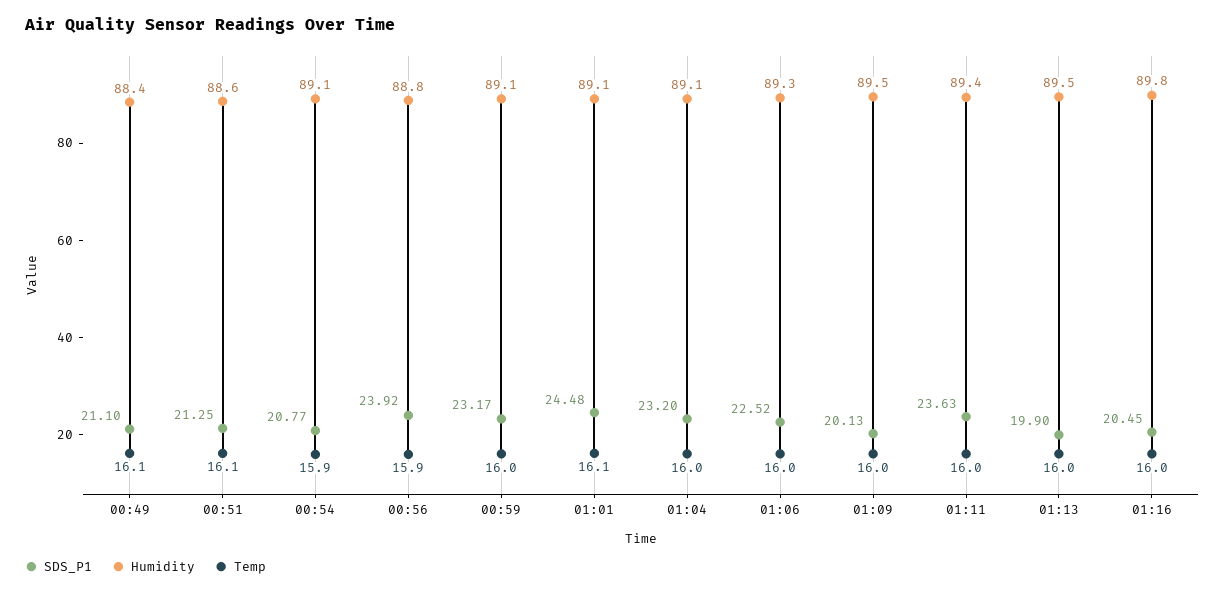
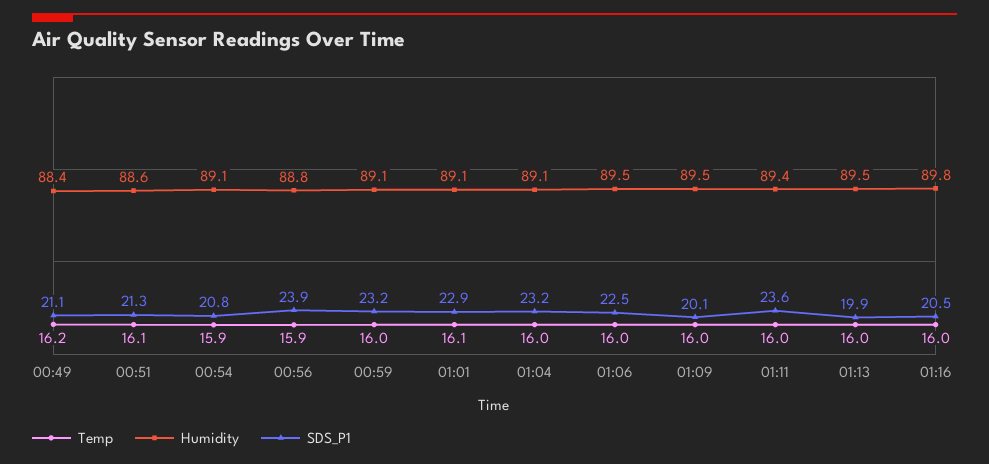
Temp, 00:49: 16.1 -> 16.2
SDS_P1, 01:01: 24.48 -> 22.9
Humidity, 01:06: 89.3 -> 89.5

